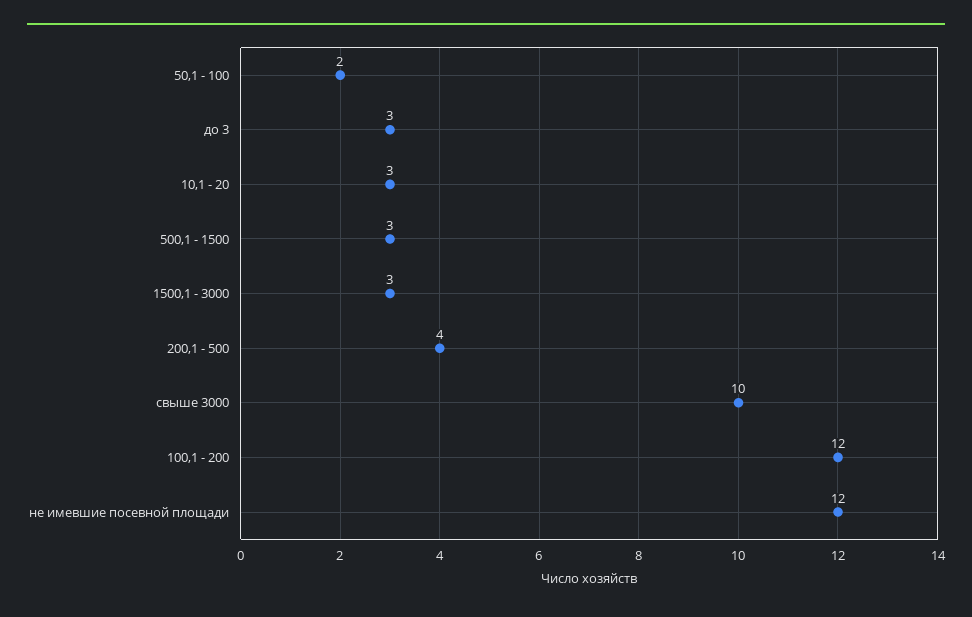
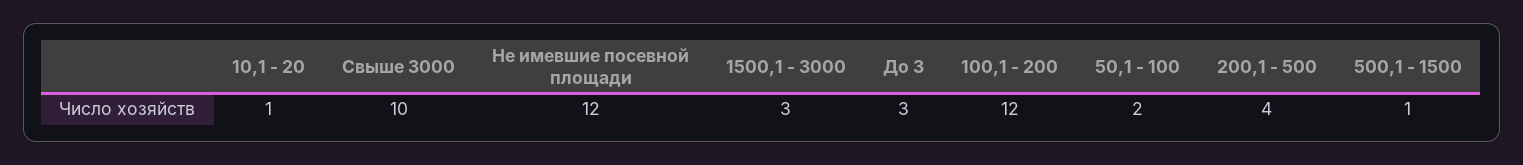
10,1 - 20: 3 -> 1
500,1 - 1500: 3 -> 1

